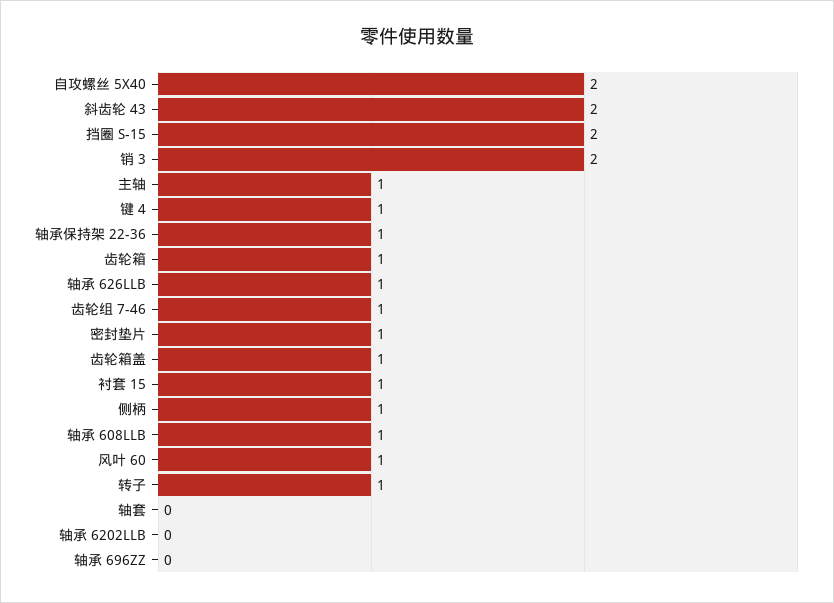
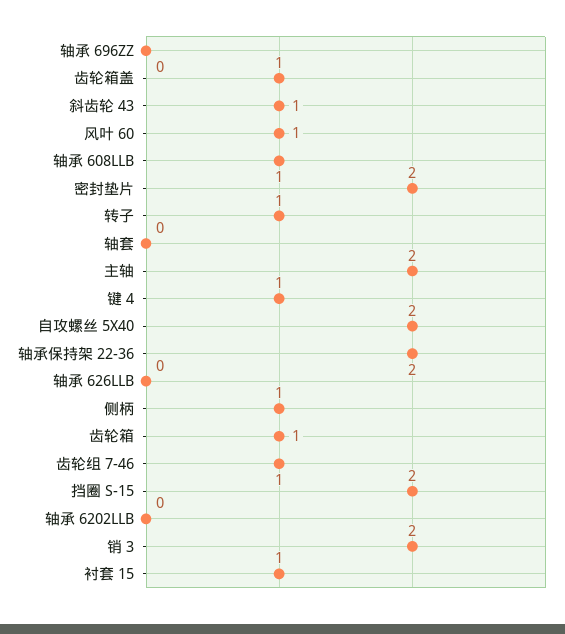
斜齿轮 43: 2 -> 1
主轴: 1 -> 2
轴承保持架 22-36: 1 -> 2
轴承 626LLB: 1 -> 0
密封垫片: 1 -> 2

